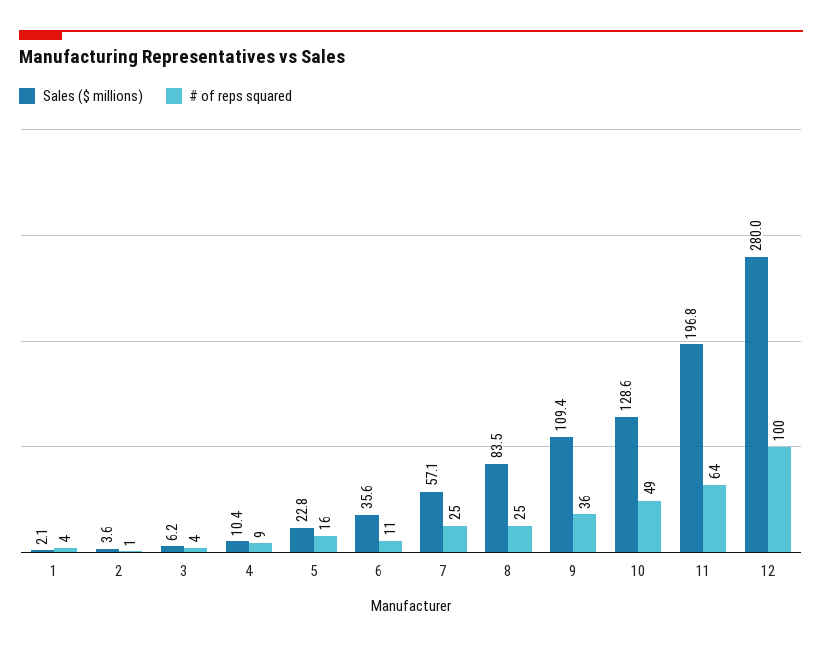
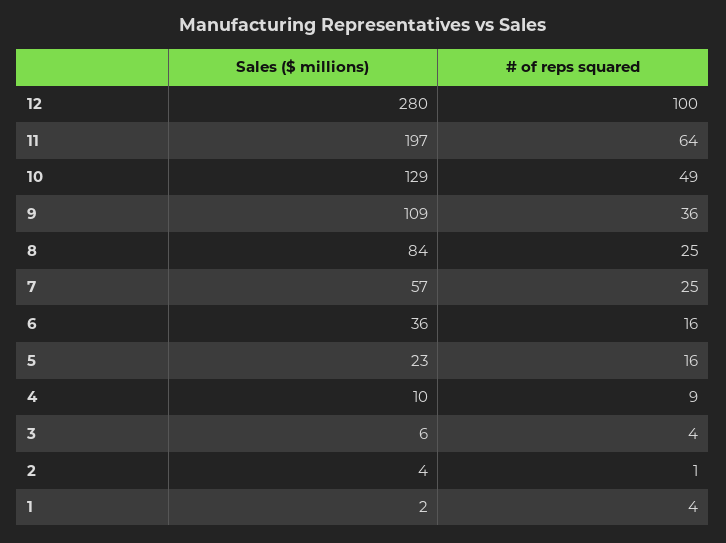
# of reps squared, 6: 11 -> 16

